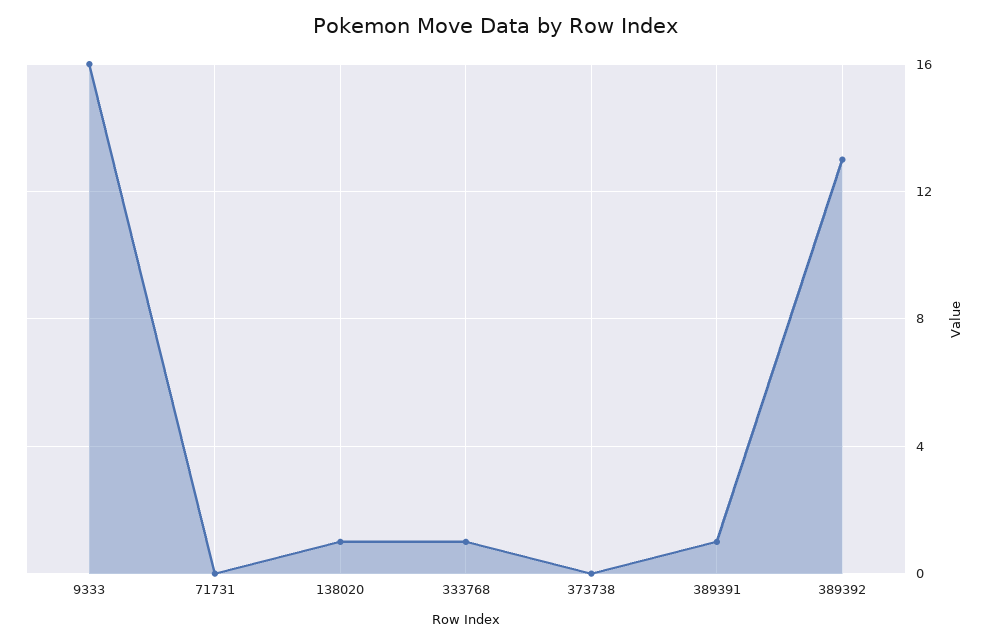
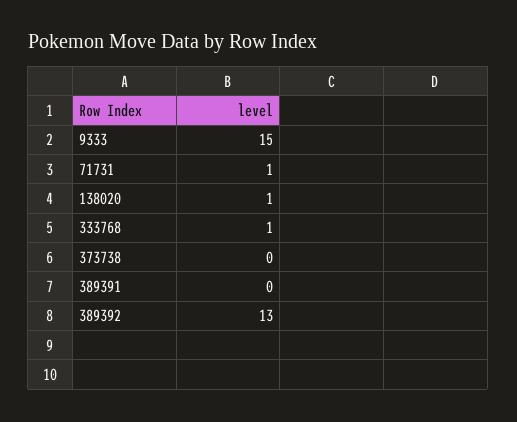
9333: 16 -> 15
71731: 0 -> 1
389391: 1 -> 0

